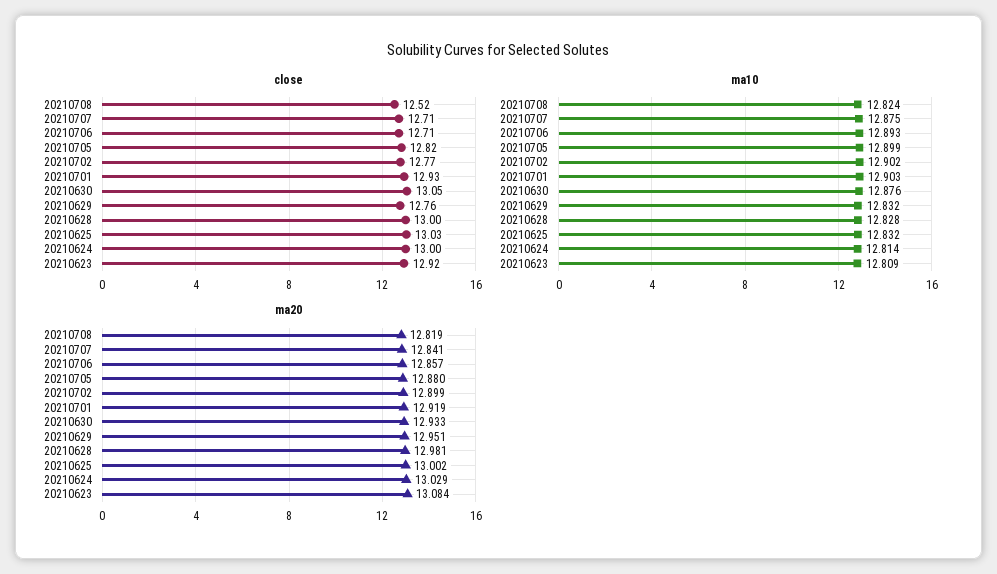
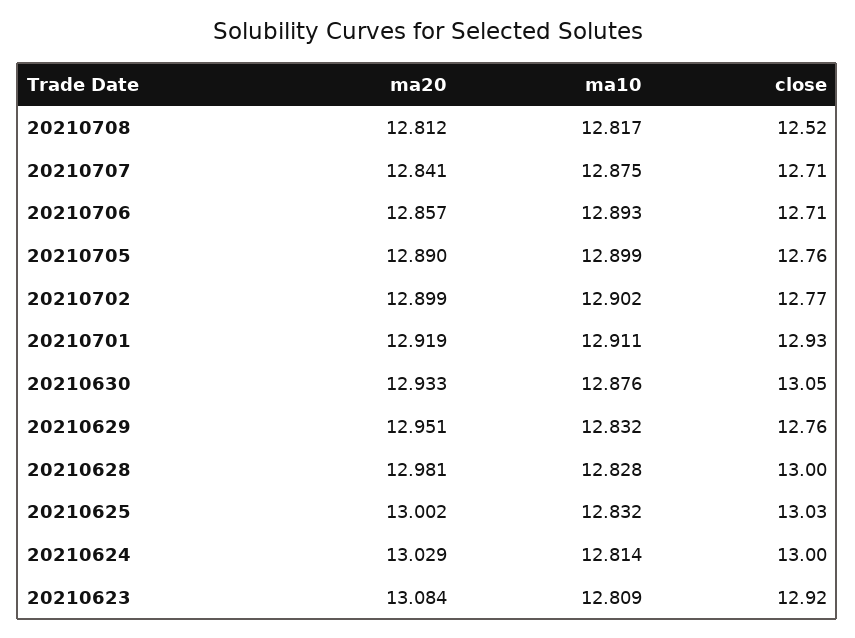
close, 20210705: 12.82 -> 12.76
ma10, 20210708: 12.824 -> 12.817
ma10, 20210701: 12.903 -> 12.911
ma20, 20210708: 12.819 -> 12.812
ma20, 20210705: 12.88 -> 12.89

